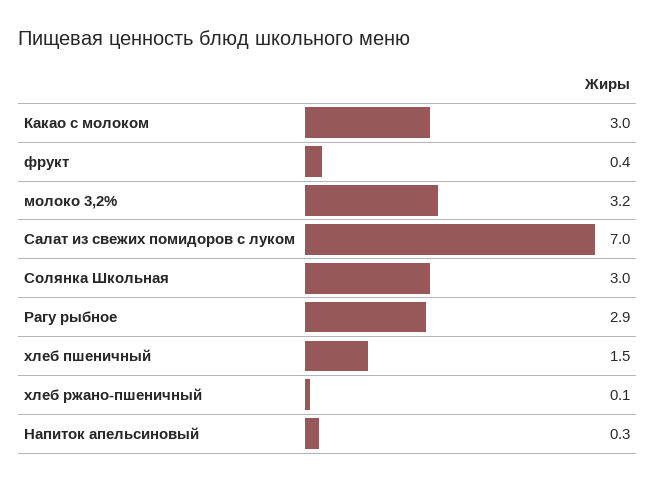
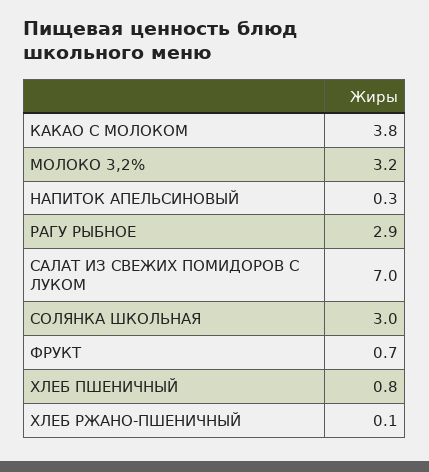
Какао с молоком: 3 -> 3.8
фрукт: 0.4 -> 0.7
хлеб пшеничный: 1.5 -> 0.8

